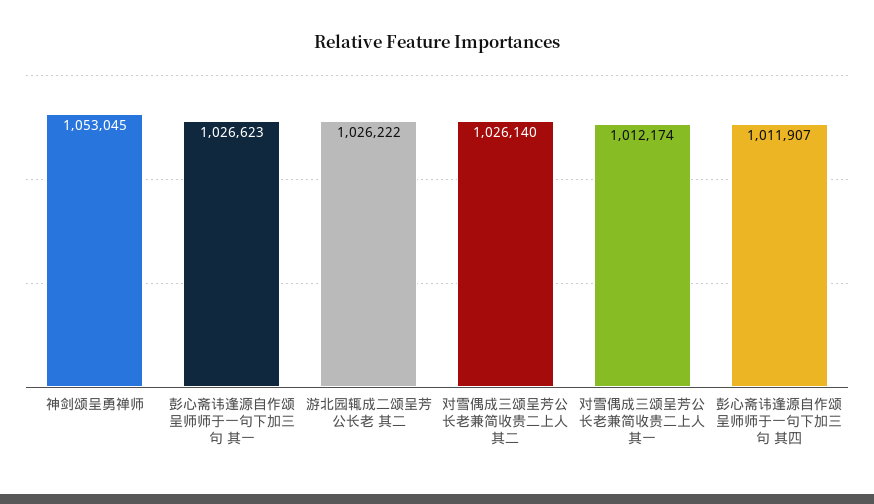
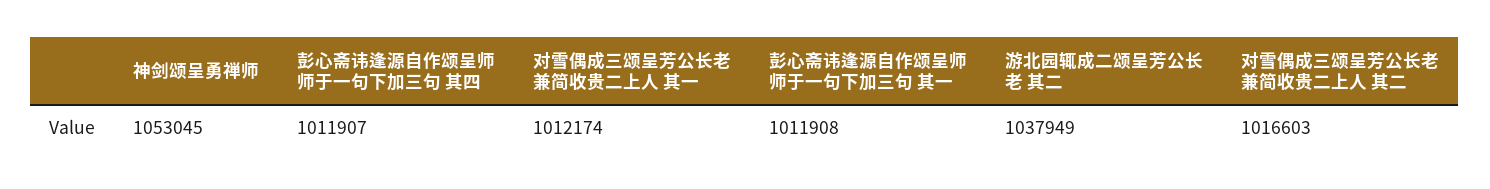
彭心斋讳逢源自作颂呈师师于一句下加三句 其一: 1026623 -> 1011908
游北园辄成二颂呈芳公长老 其二: 1026222 -> 1037949
对雪偶成三颂呈芳公长老兼简收贵二上人 其二: 1026140 -> 1016603

